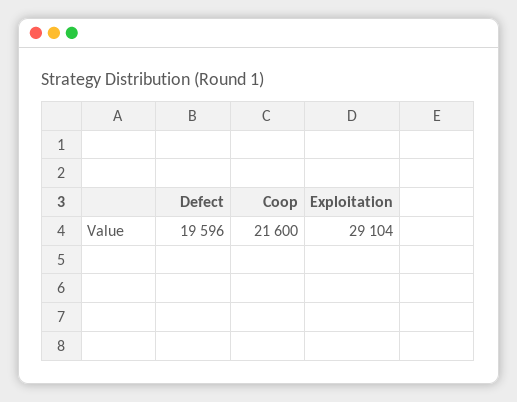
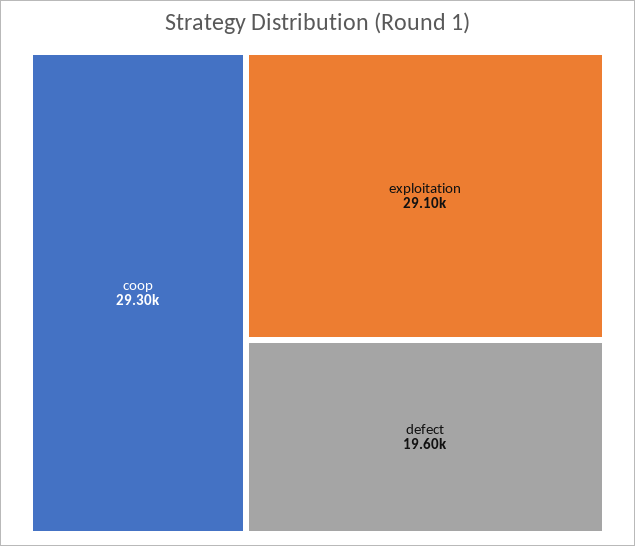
Coop: 21600 -> 29300

